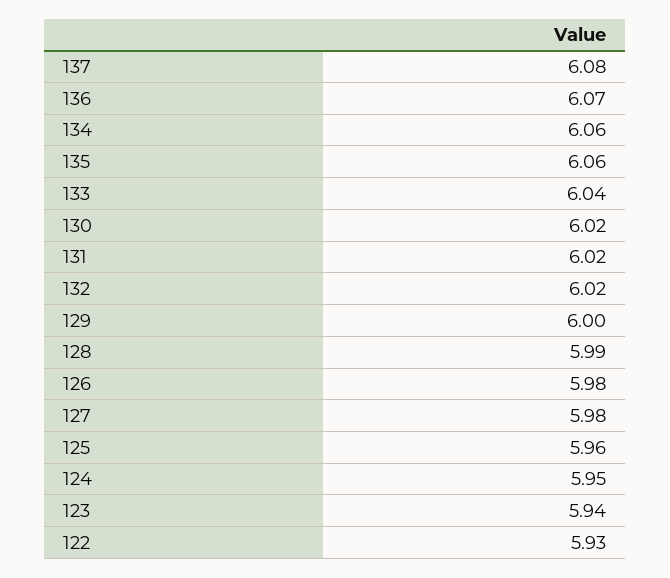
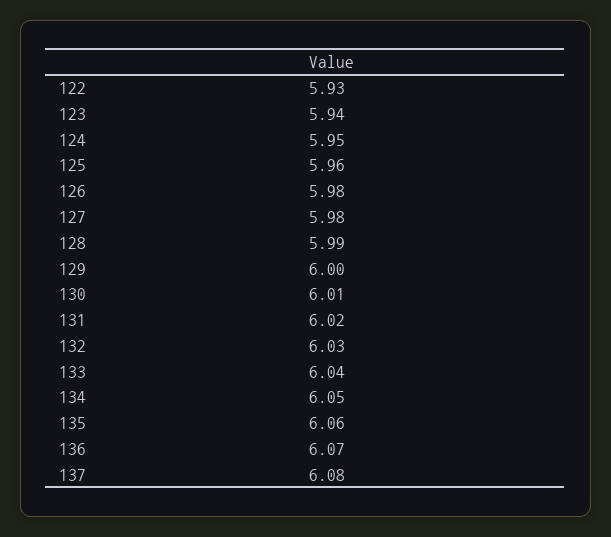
134: 6.06 -> 6.05
130: 6.02 -> 6.01
132: 6.02 -> 6.03

